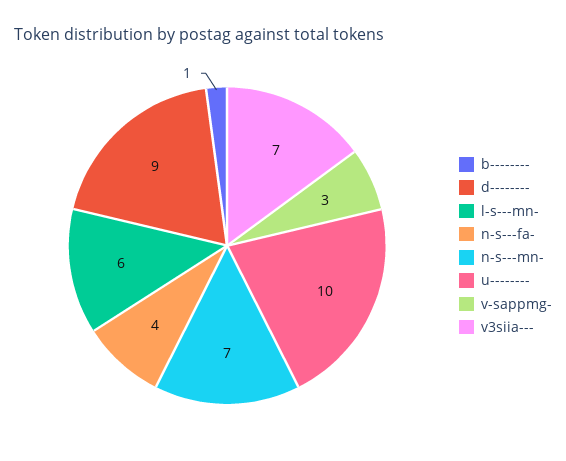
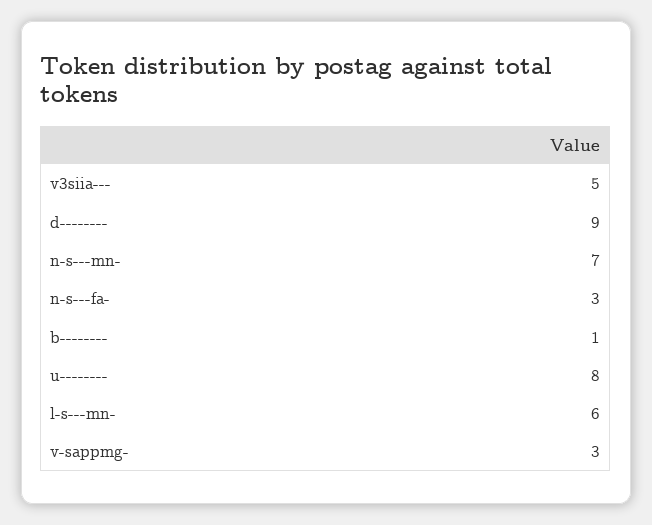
n-s---fa-: 4 -> 3
u--------: 10 -> 8
v3siia---: 7 -> 5

